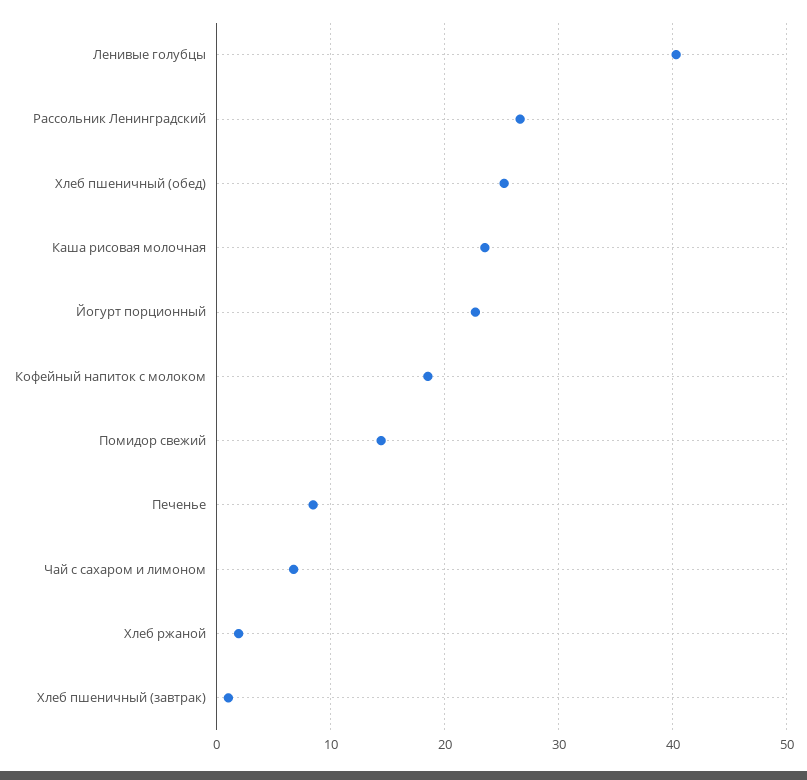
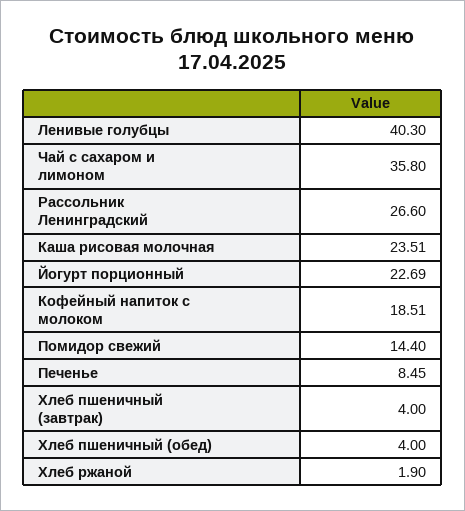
Хлеб пшеничный (обед): 25 -> 4
Чай с сахаром и лимоном: 7 -> 35.8
Хлеб пшеничный (завтрак): 1 -> 4

